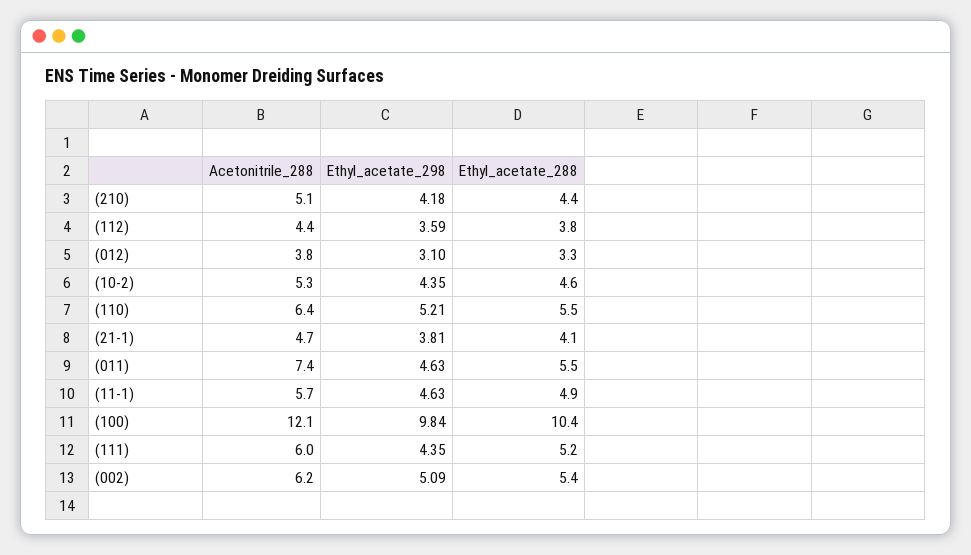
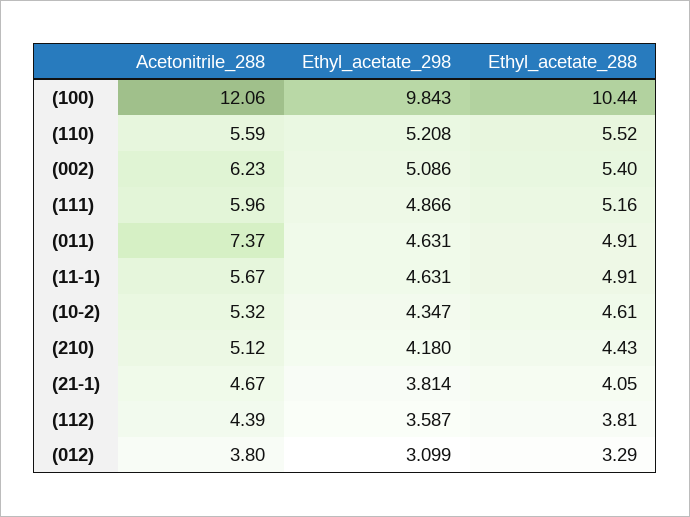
Acetonitrile_288, (110): 6.4 -> 5.59
Ethyl_acetate_288, (011): 5.5 -> 4.91
Ethyl_acetate_298, (111): 4.35 -> 4.866

